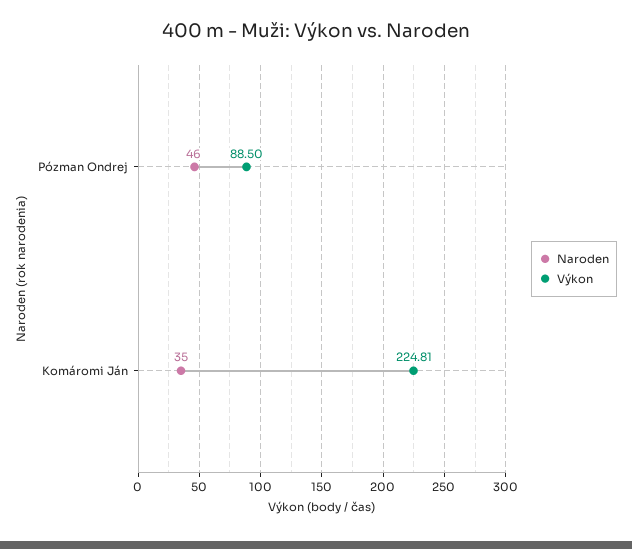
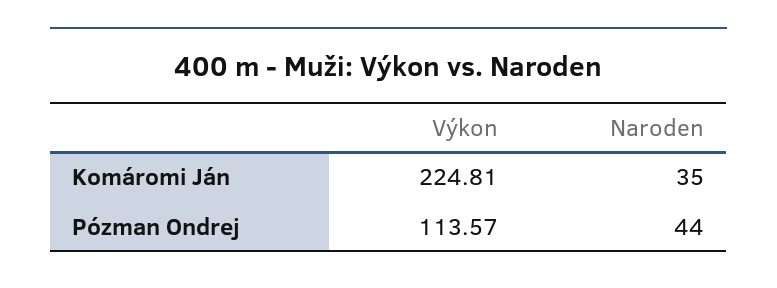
Naroden, Pózman Ondrej: 46 -> 44
Výkon, Pózman Ondrej: 88.5 -> 113.57

